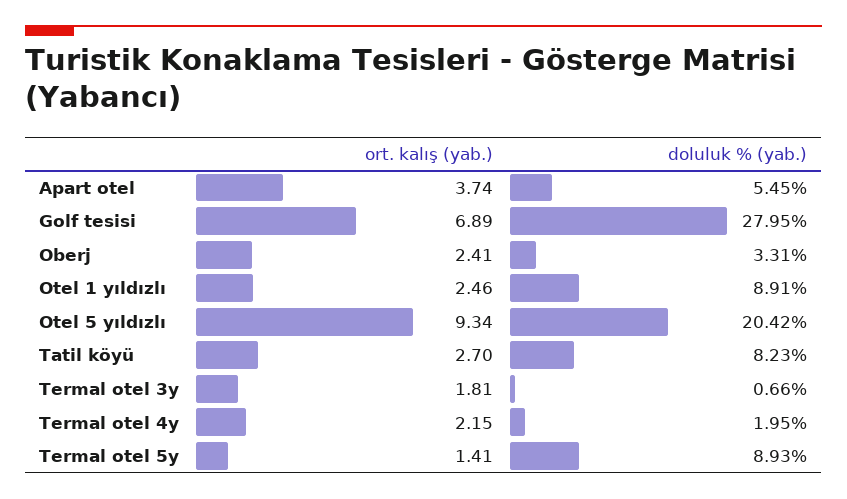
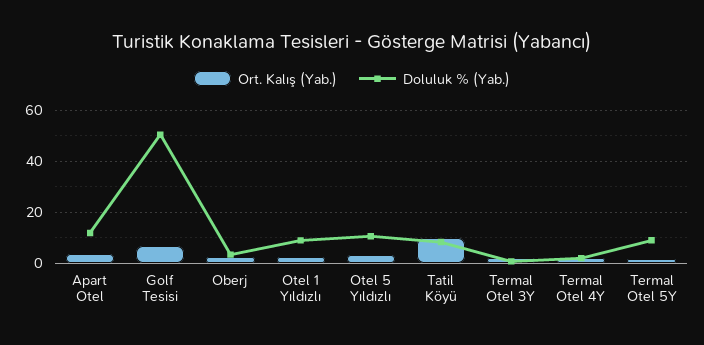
doluluk % (yab.), Apart otel: 5.45 -> 12.5
doluluk % (yab.), Golf tesisi: 27.95 -> 50
ort. kalış (yab.), Otel 5 yıldızlı: 9.34 -> 2.5
doluluk % (yab.), Otel 5 yıldızlı: 20.42 -> 10
ort. kalış (yab.), Tatil köyü: 2.7 -> 10

